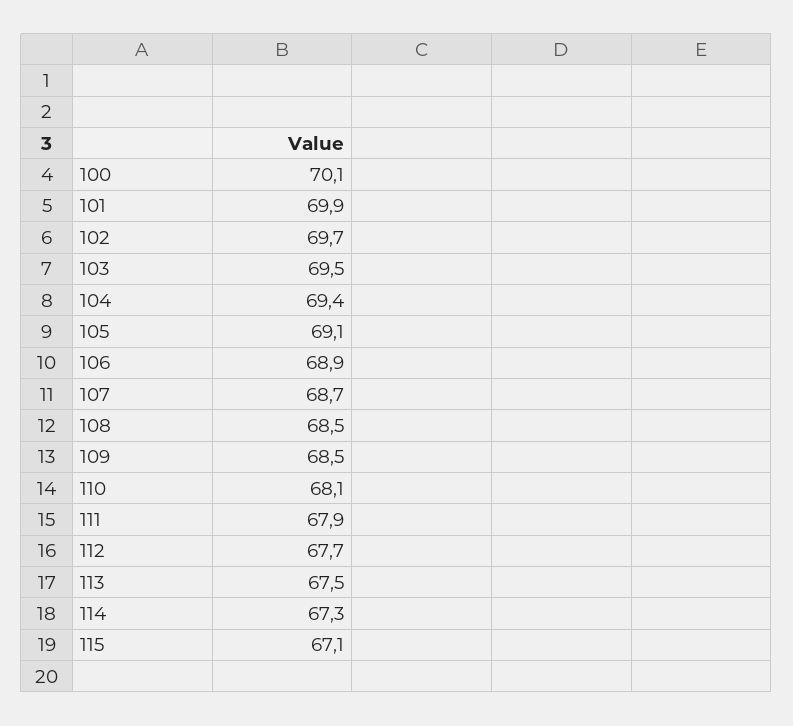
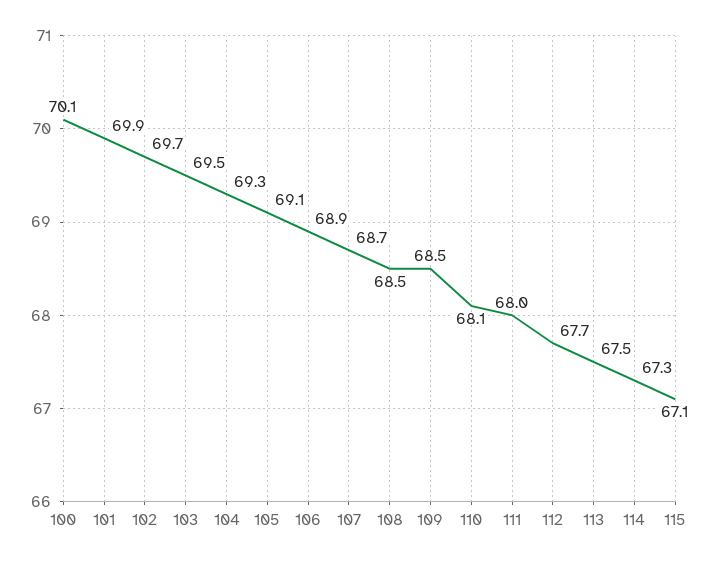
104: 69.4 -> 69.3
111: 67.9 -> 68

